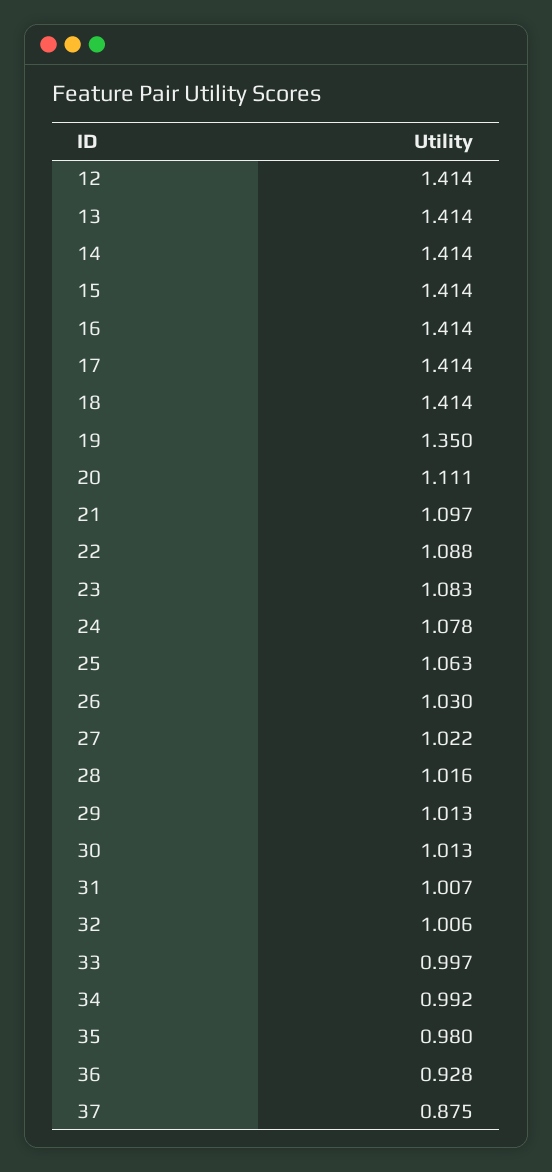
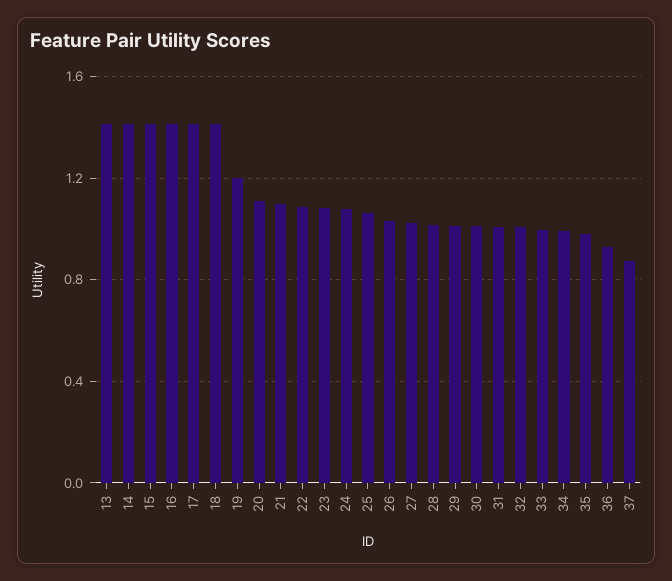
12: 1.414 -> none
19: 1.35 -> 1.2

